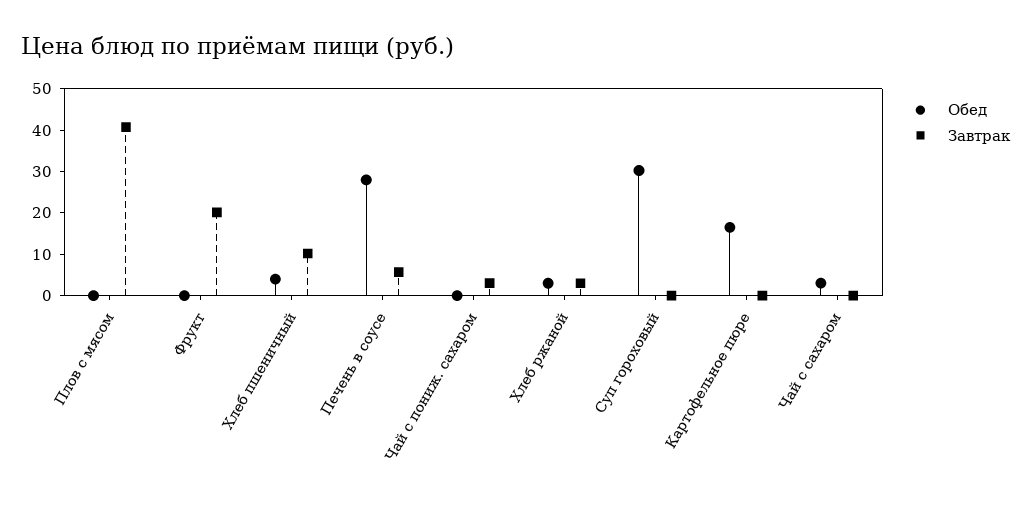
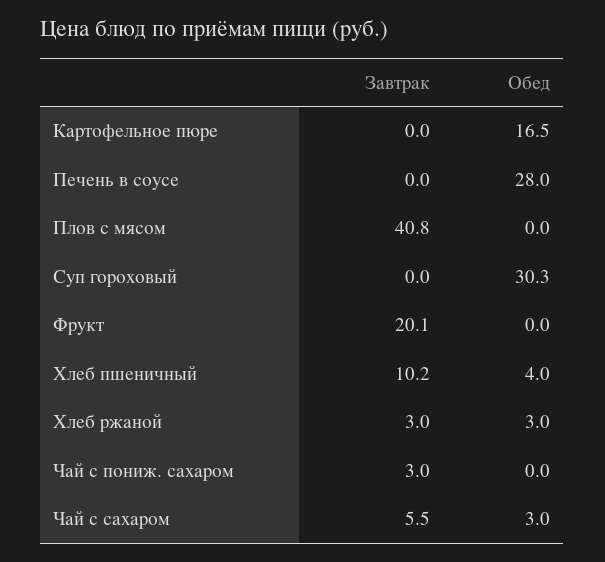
Завтрак, Печень в соусе: 6 -> 0
Завтрак, Чай с сахаром: 0 -> 5.5

